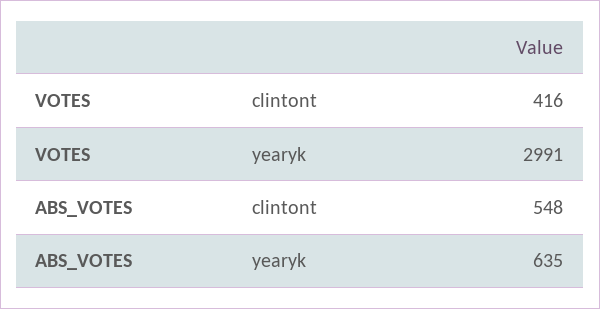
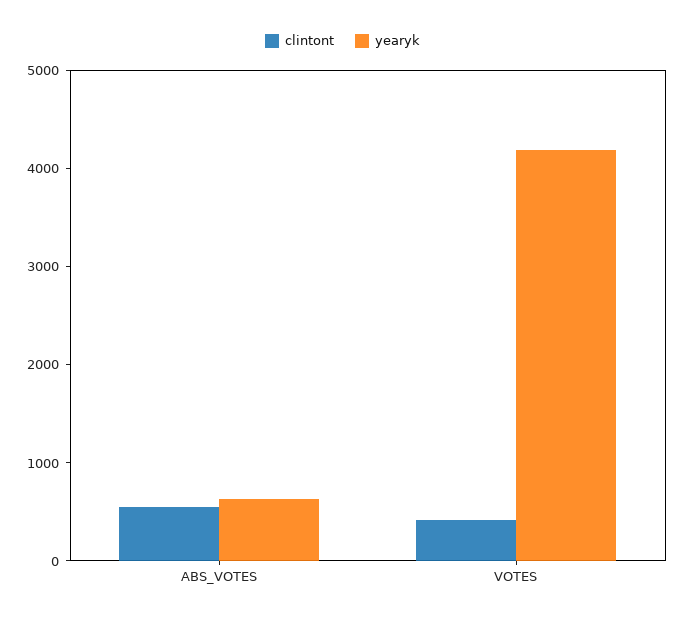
yearyk, VOTES: 2991 -> 4200

